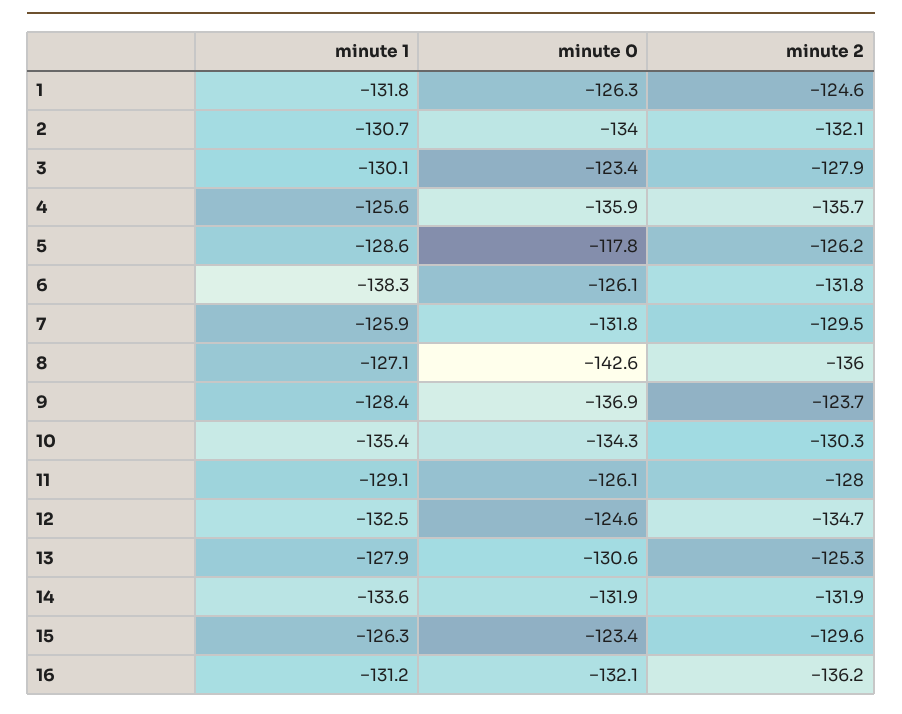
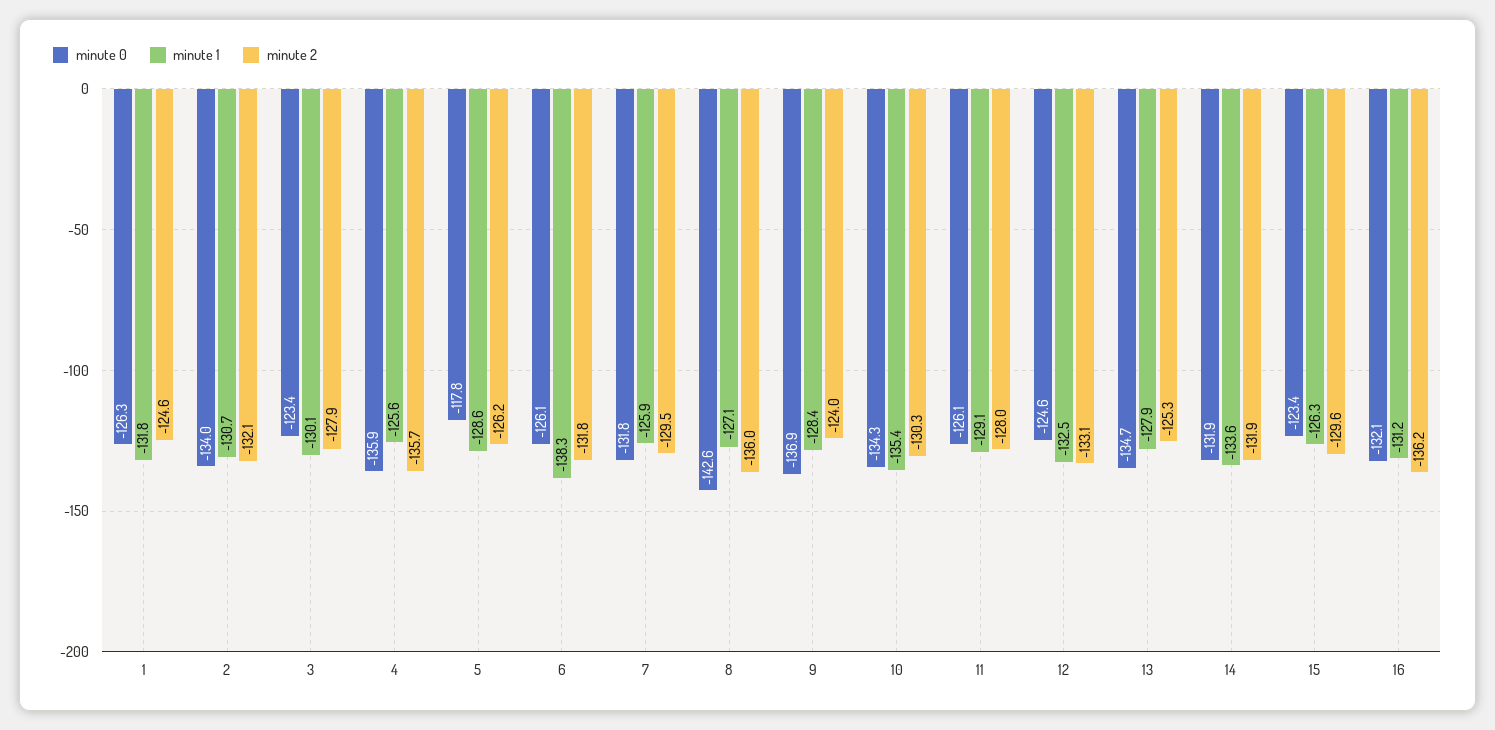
minute 2, 9: -123.7 -> -124
minute 2, 12: -134.7 -> -133.1
minute 0, 13: -130.6 -> -134.7

